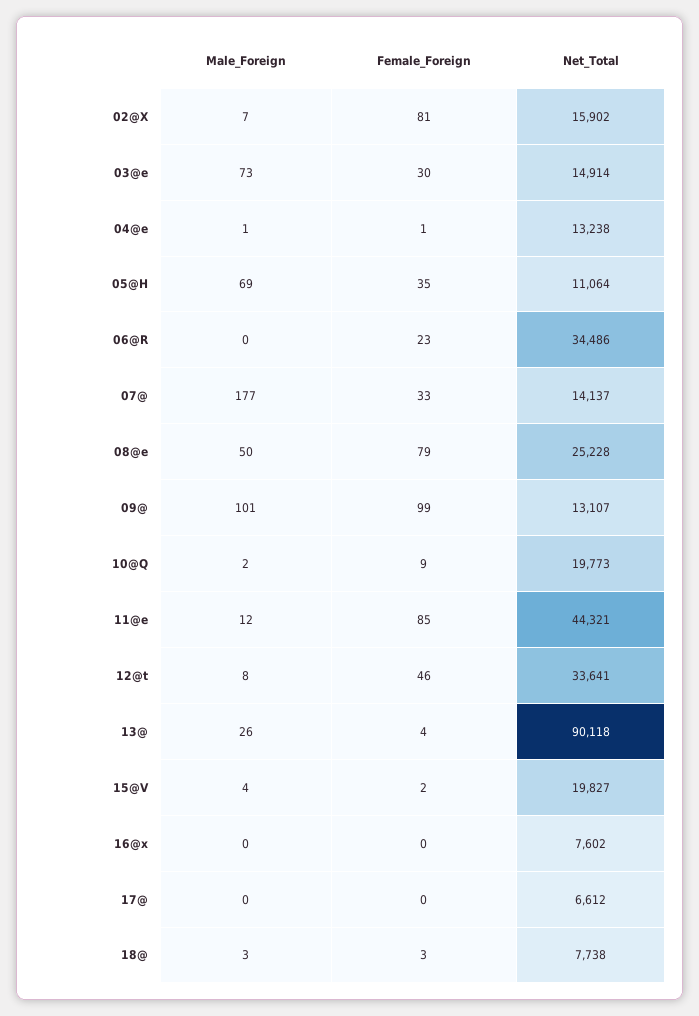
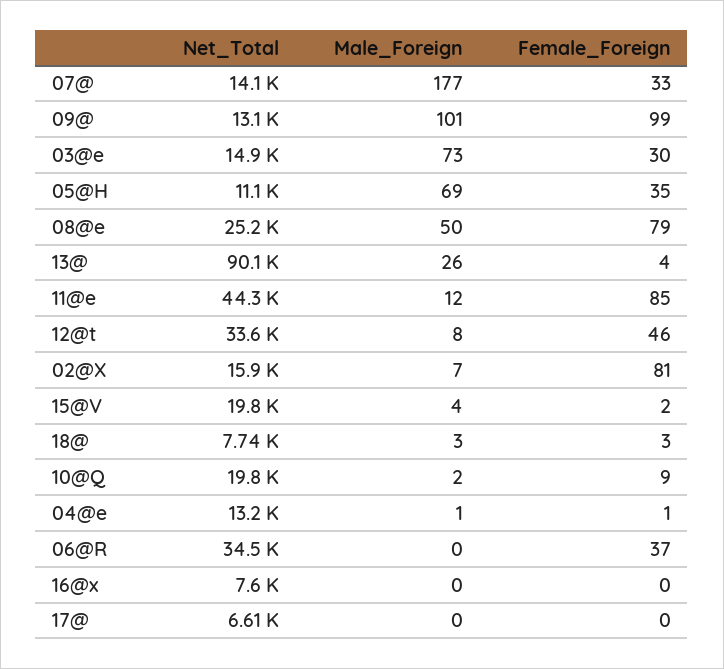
Female_Foreign, 06@R: 23 -> 37

